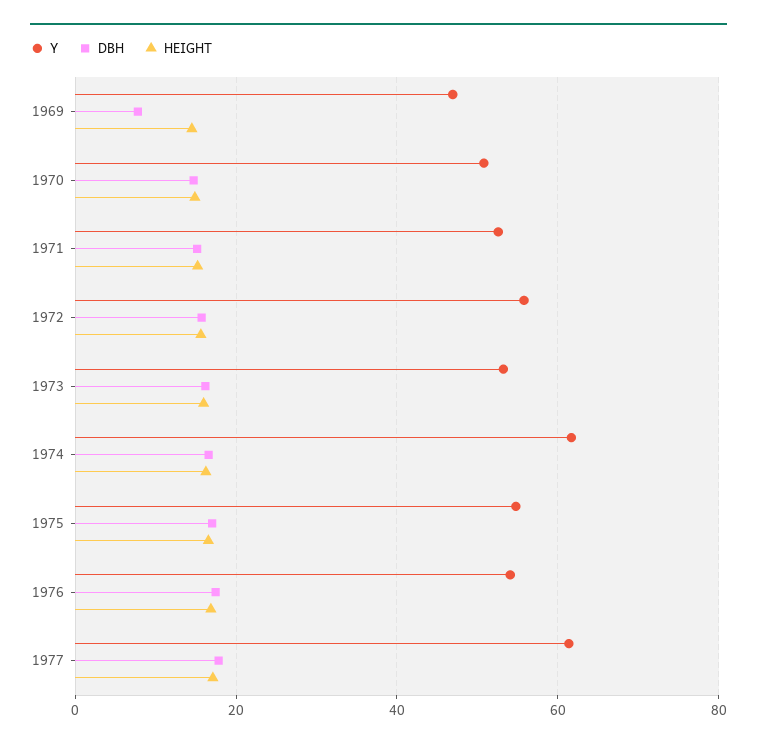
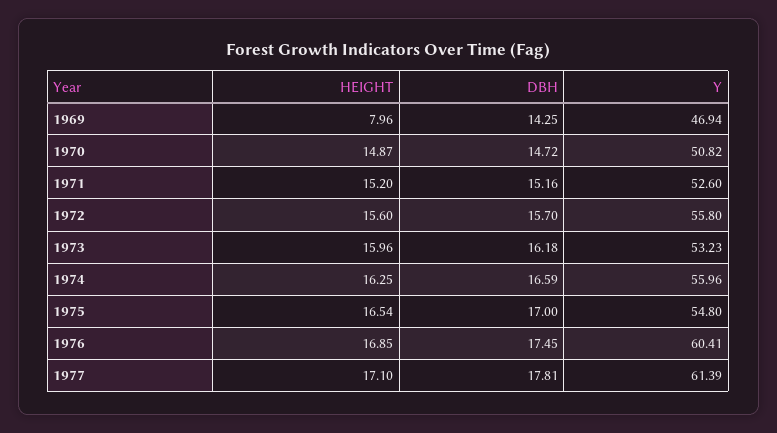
DBH, 1969: 8 -> 14.25
HEIGHT, 1969: 14 -> 7.96
Y, 1974: 62 -> 55.96
Y, 1976: 54 -> 60.41

